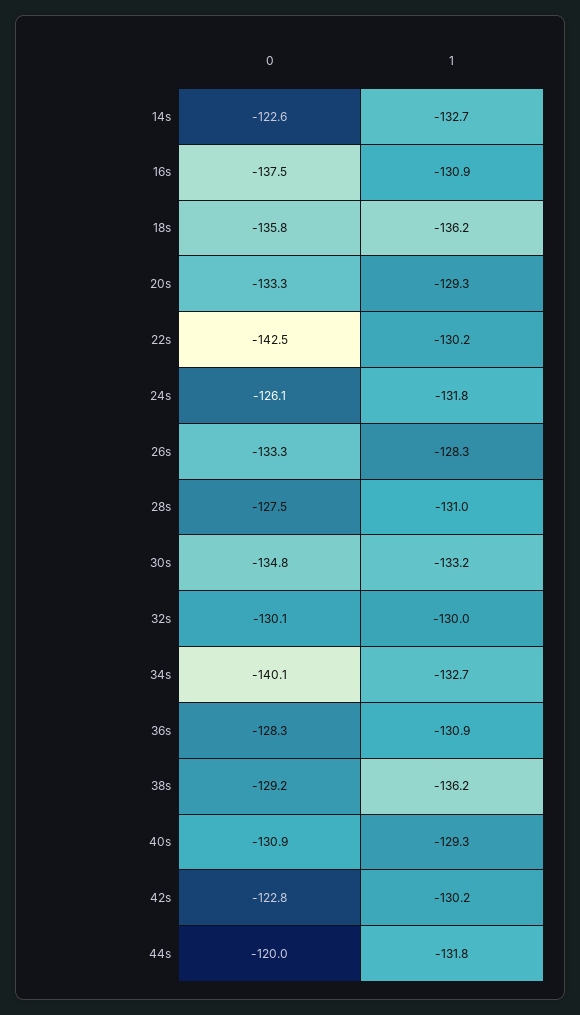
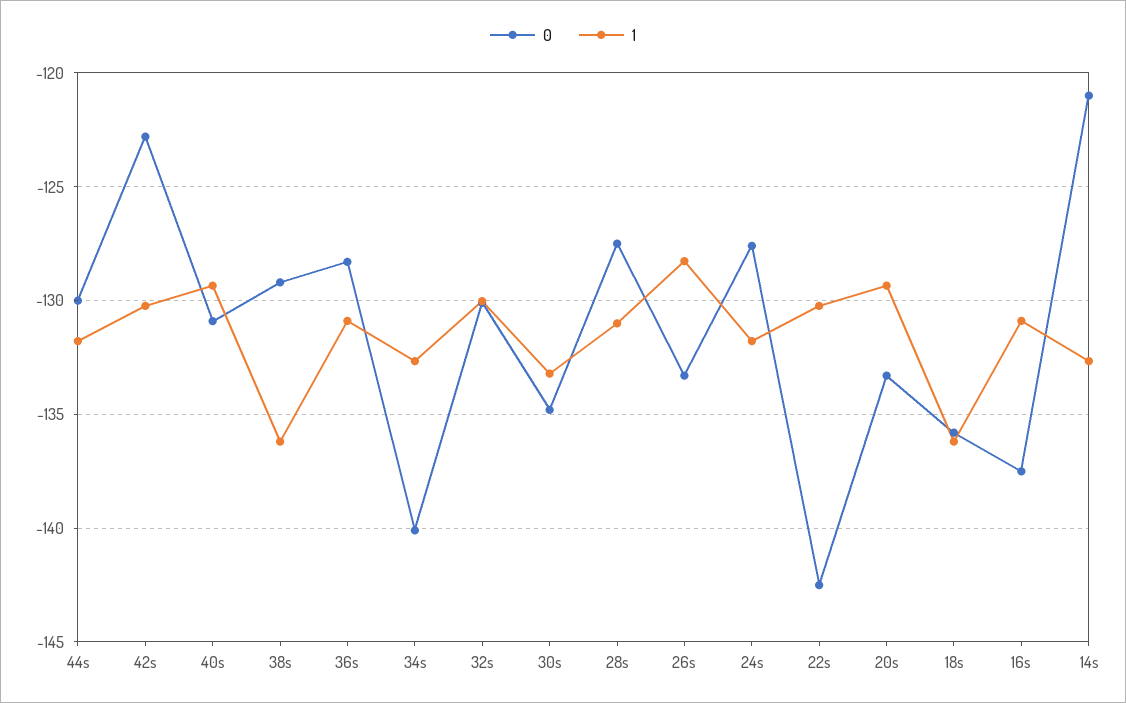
0, 14s: -122.6 -> -121
0, 24s: -126.1 -> -127.5
0, 44s: -120 -> -130

